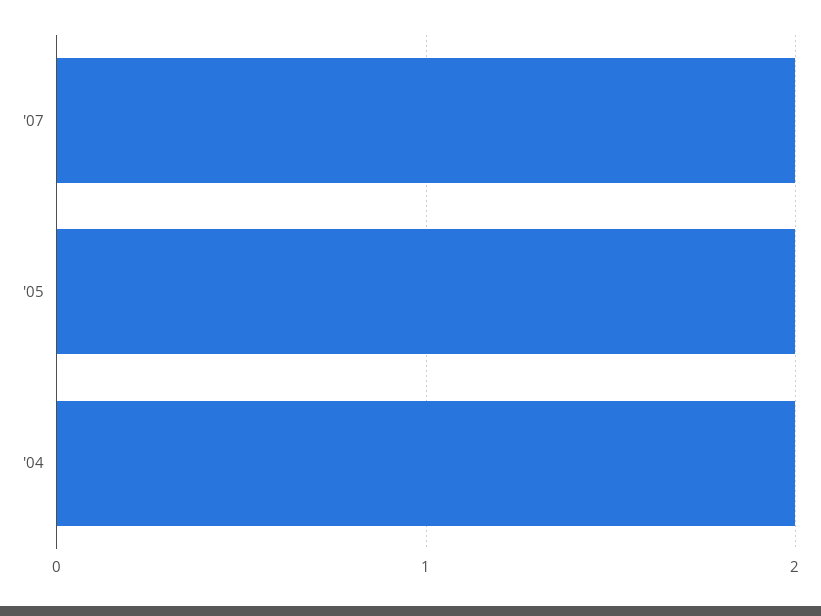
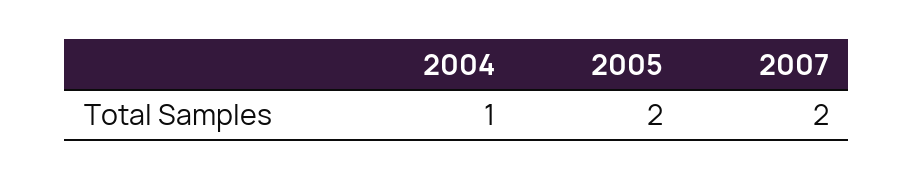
'04: 2 -> 1

